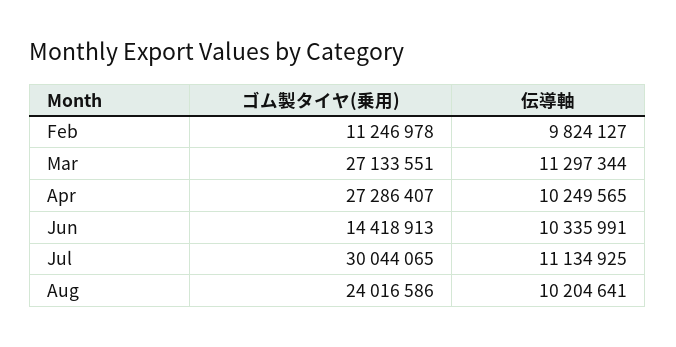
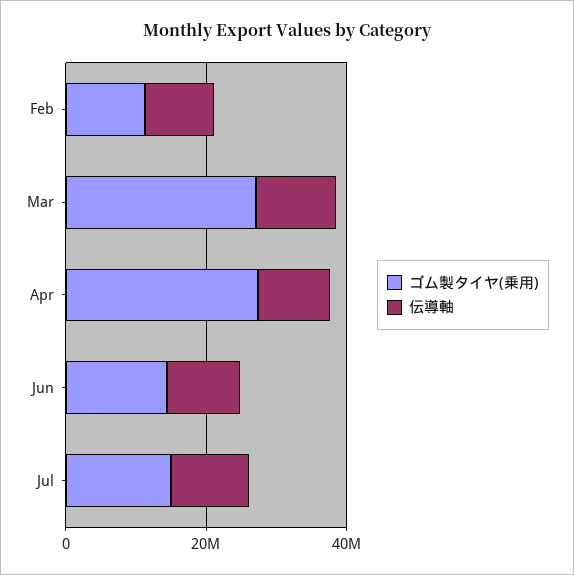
ゴム製タイヤ(乗用), Jul: 30044065 -> 15000000
ゴム製タイヤ(乗用), Aug: 24016586 -> none
伝導軸, Aug: 10204641 -> none

